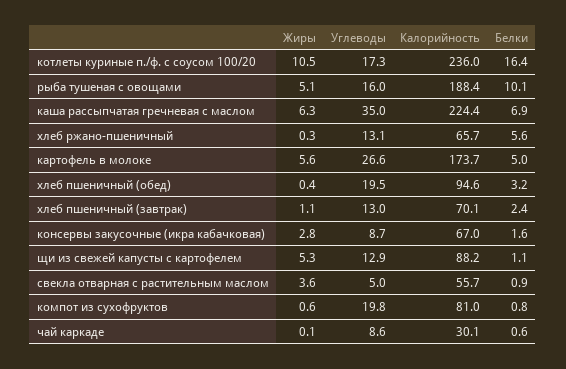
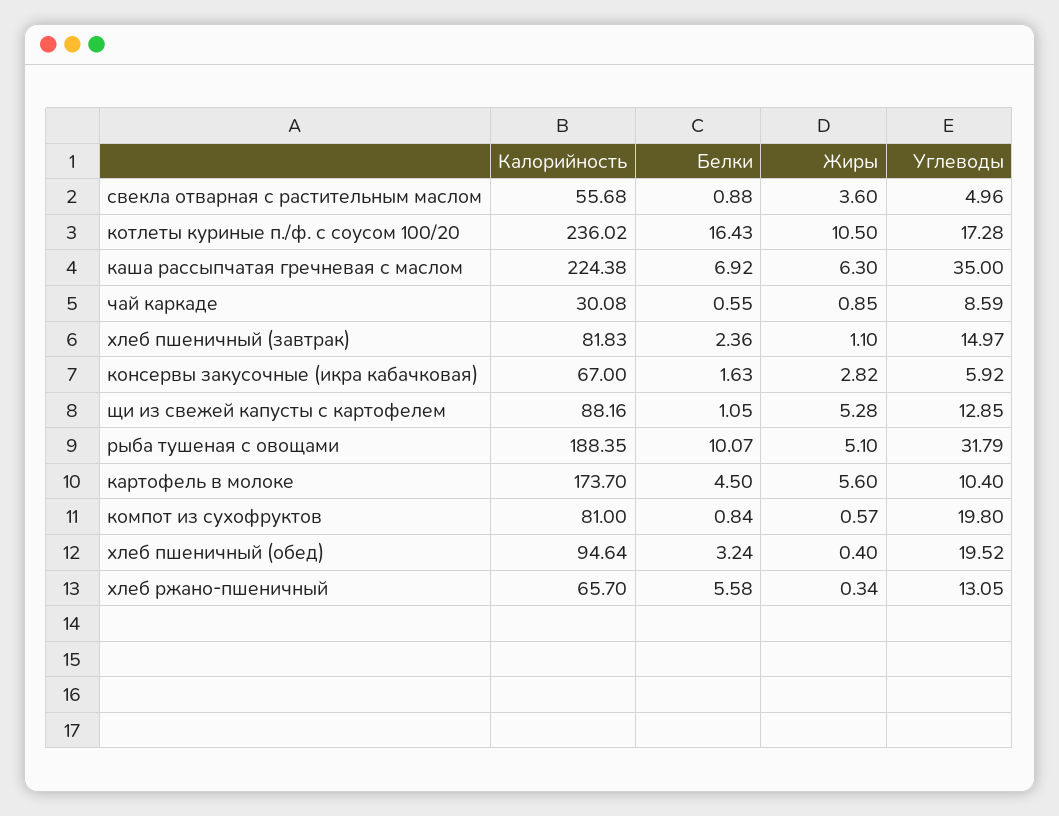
Углеводы, рыба тушеная с овощами: 16 -> 31.79
Углеводы, картофель в молоке: 26.6 -> 10.4
Белки, картофель в молоке: 5 -> 4.5
Углеводы, хлеб пшеничный (завтрак): 13 -> 14.97
Калорийность, хлеб пшеничный (завтрак): 70.1 -> 81.83
Углеводы, консервы закусочные (икра кабачковая): 8.7 -> 5.92
Жиры, чай каркаде: 0.1 -> 0.85

